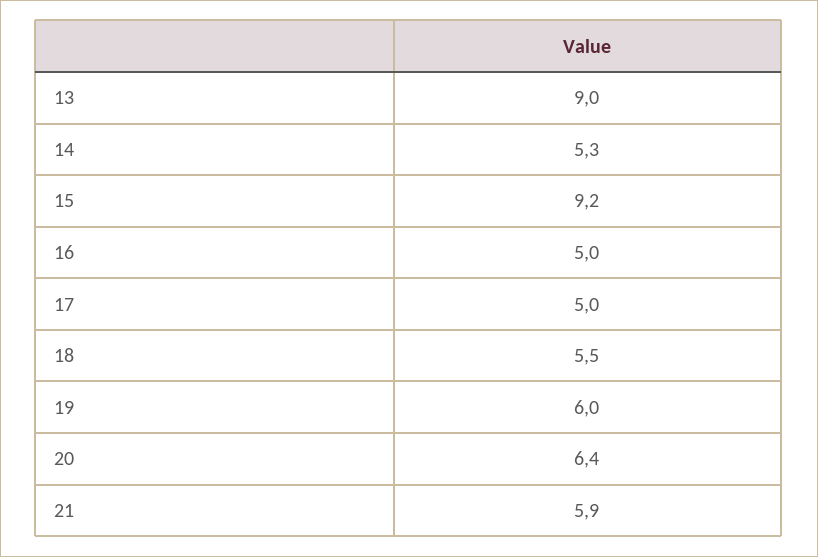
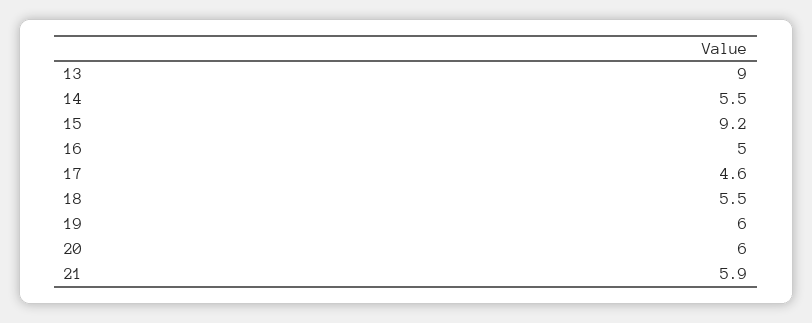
14: 5.3 -> 5.5
17: 5 -> 4.6
20: 6.4 -> 6

